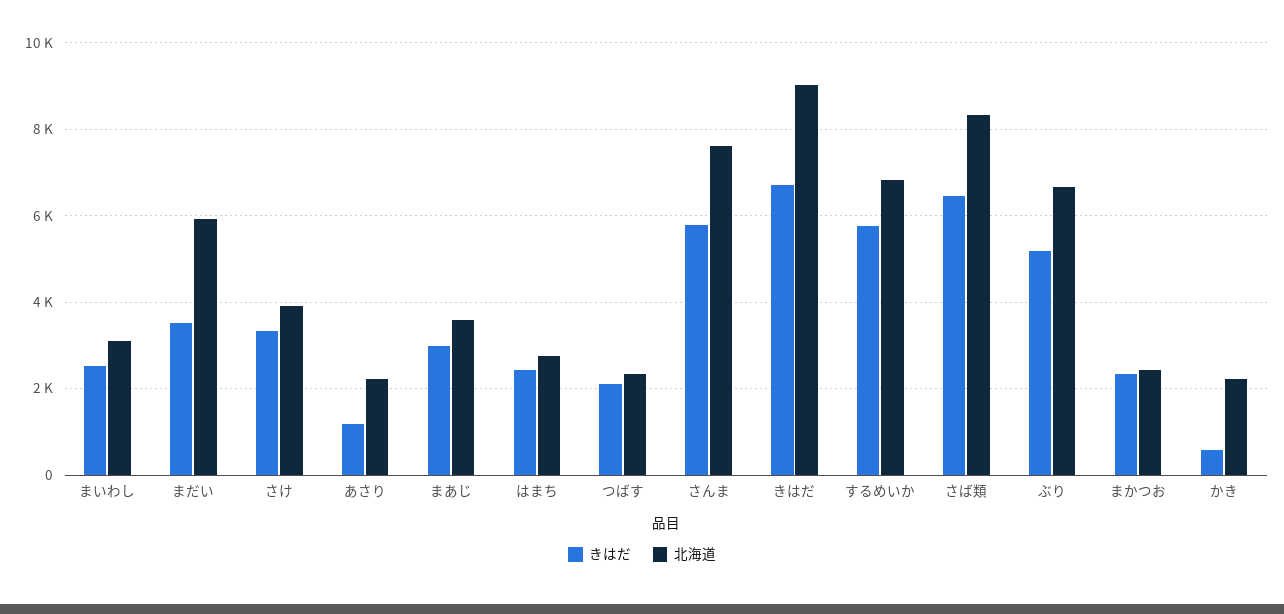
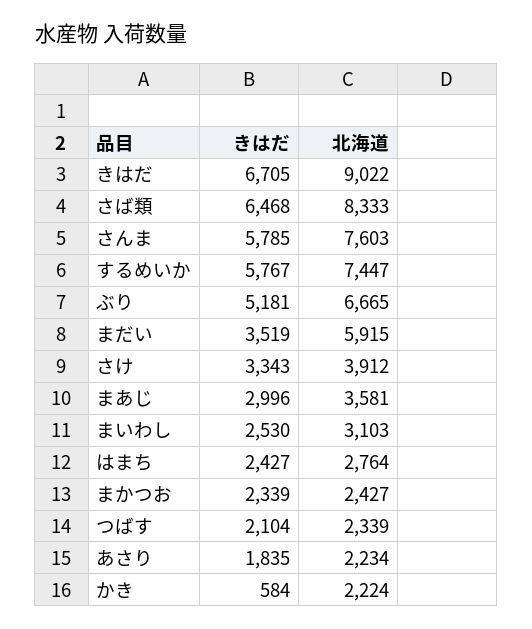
きはだ, あさり: 1200 -> 1835
北海道, するめいか: 6800 -> 7447

